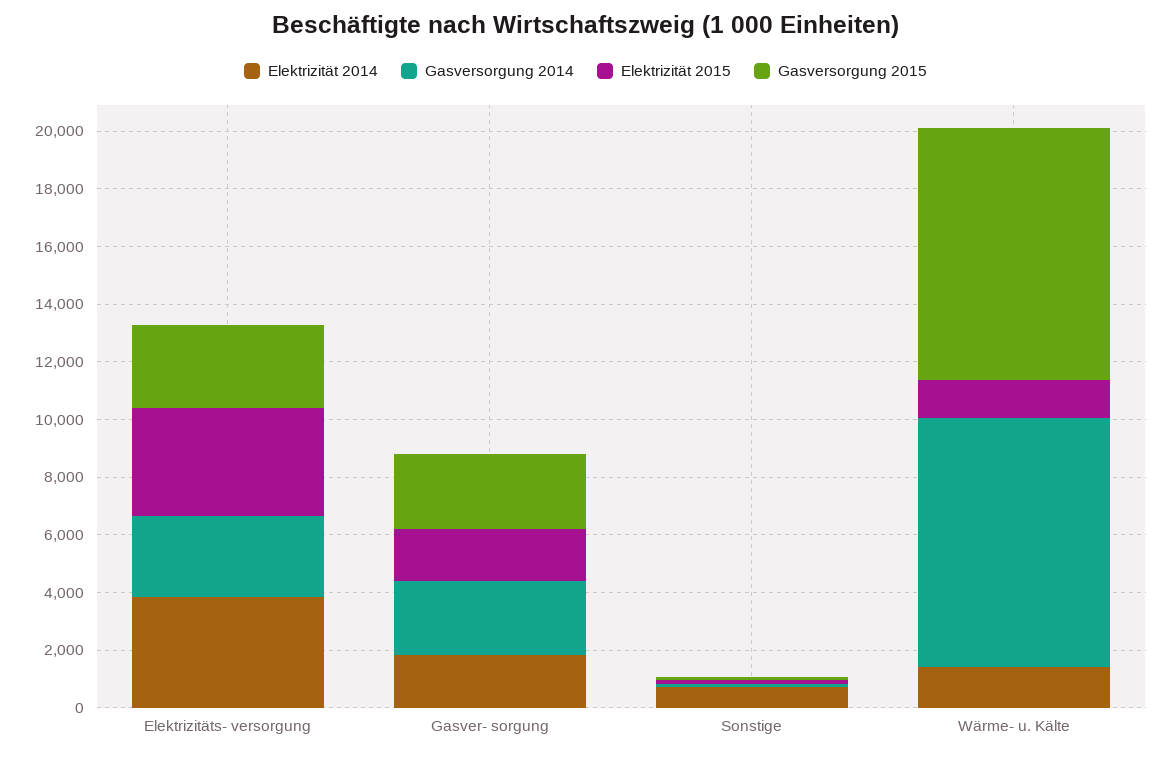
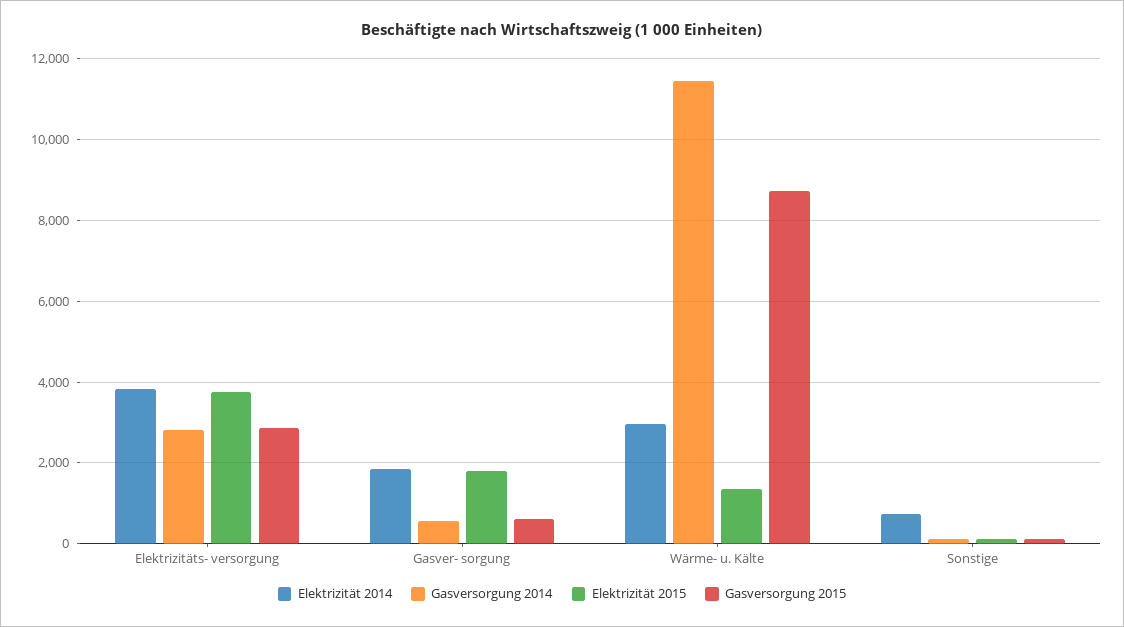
Gasversorgung 2014, Gasver- sorgung: 2500 -> 600
Gasversorgung 2015, Gasver- sorgung: 2500 -> 600
Elektrizität 2014, Wärme- u. Kälte: 1500 -> 3000
Gasversorgung 2014, Wärme- u. Kälte: 8500 -> 11400

